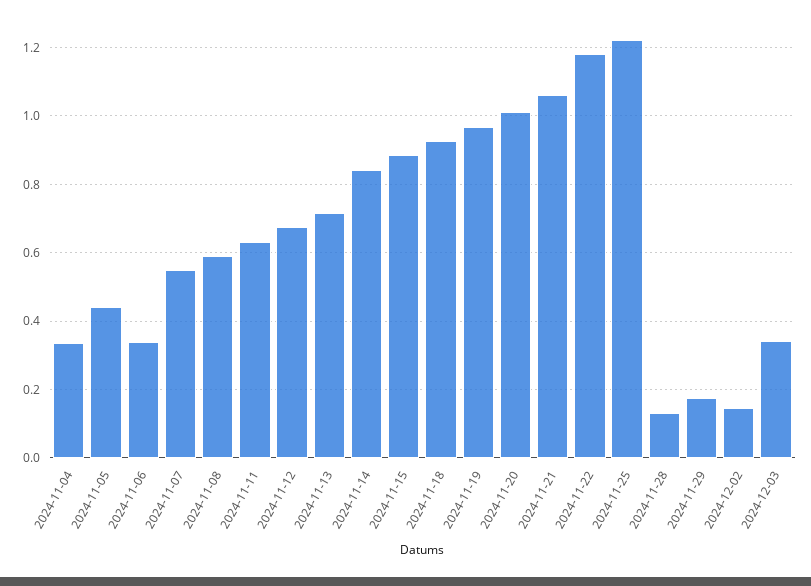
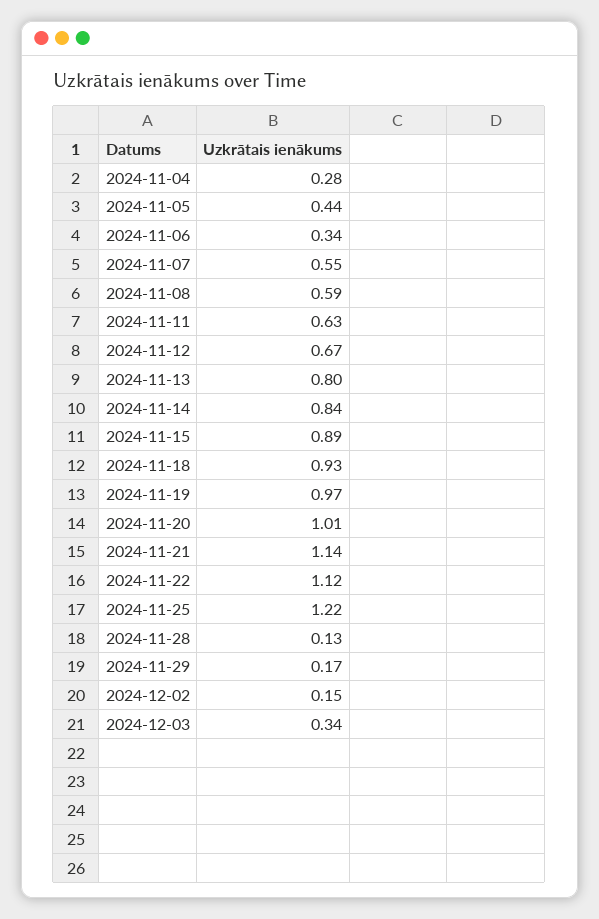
2024-11-04: 0.34 -> 0.28
2024-11-13: 0.72 -> 0.8
2024-11-21: 1.06 -> 1.14
2024-11-22: 1.18 -> 1.12

